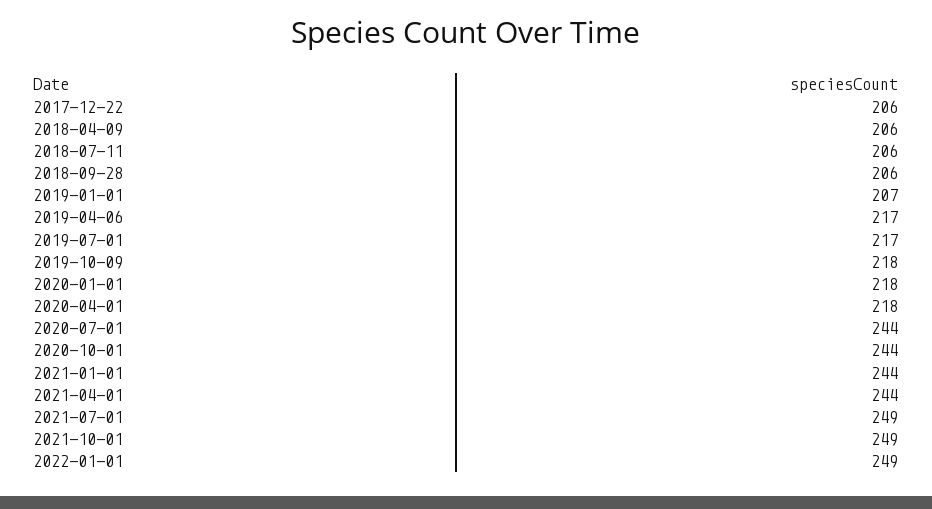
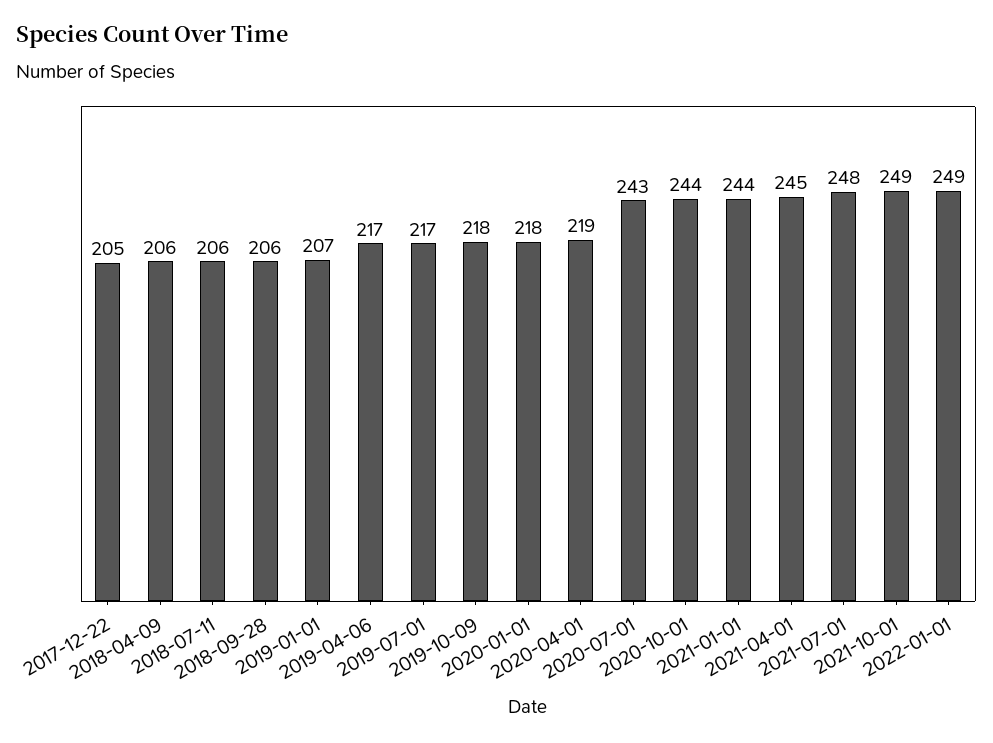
2017-12-22: 206 -> 205
2020-04-01: 218 -> 219
2020-07-01: 244 -> 243
2021-04-01: 244 -> 245
2021-07-01: 249 -> 248

